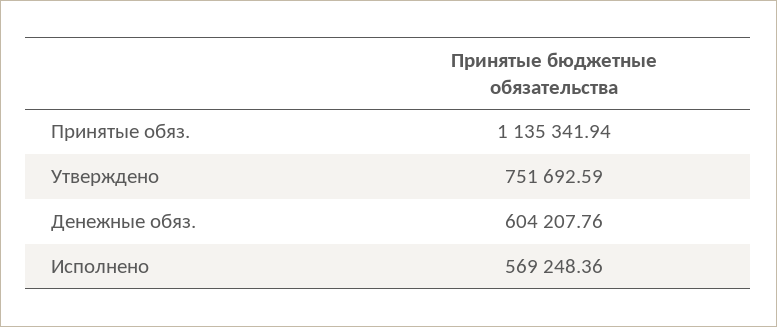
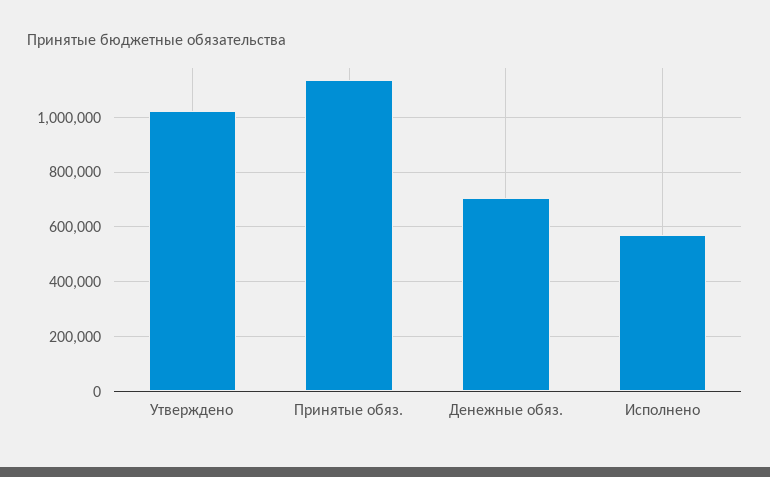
Утверждено: 751692.59 -> 1025000
Денежные обяз.: 604207.76 -> 700000

